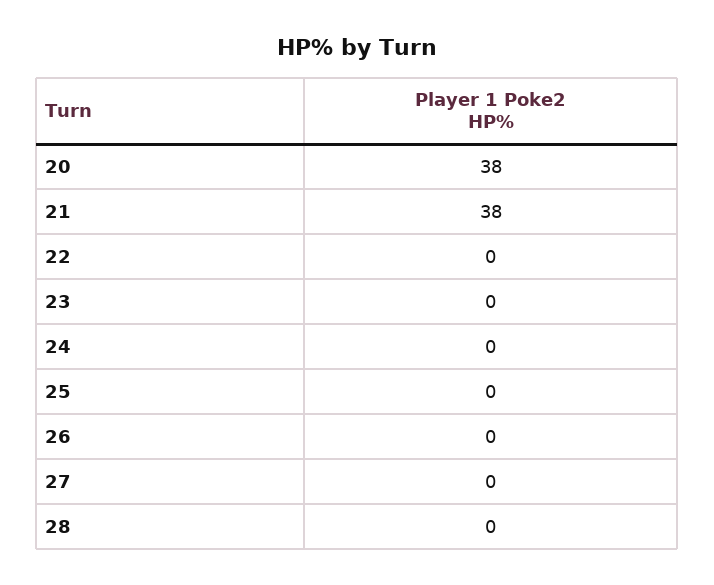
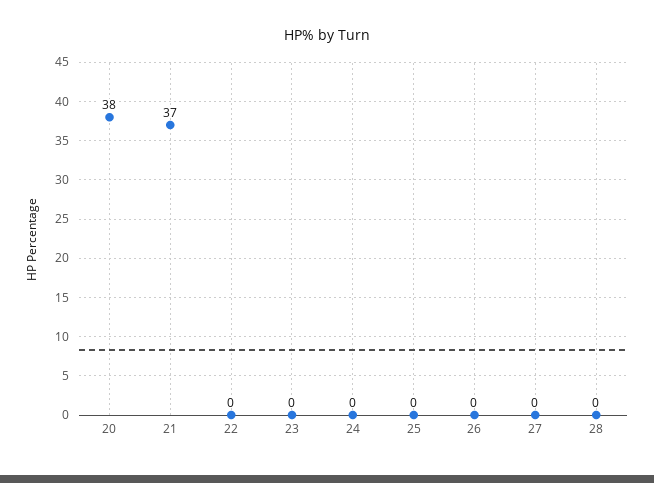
21: 38 -> 37

